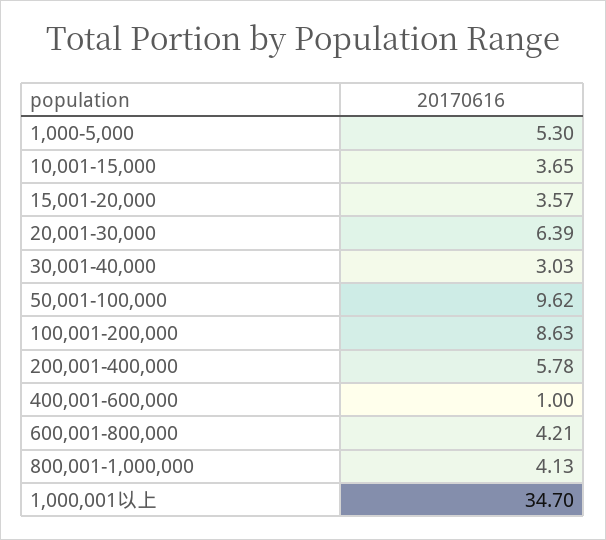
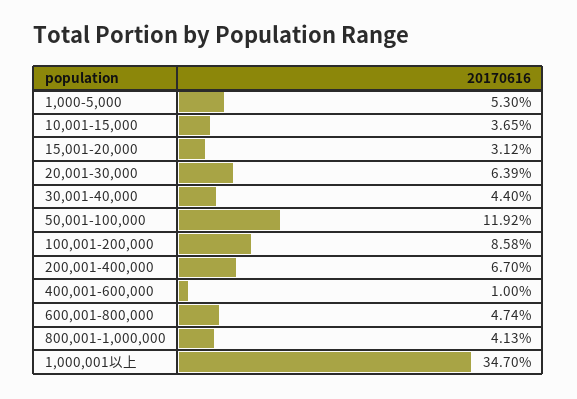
15,001-20,000: 3.57 -> 3.12
30,001-40,000: 3.03 -> 4.4
50,001-100,000: 9.62 -> 11.92
100,001-200,000: 8.63 -> 8.58
200,001-400,000: 5.78 -> 6.7
600,001-800,000: 4.21 -> 4.74

